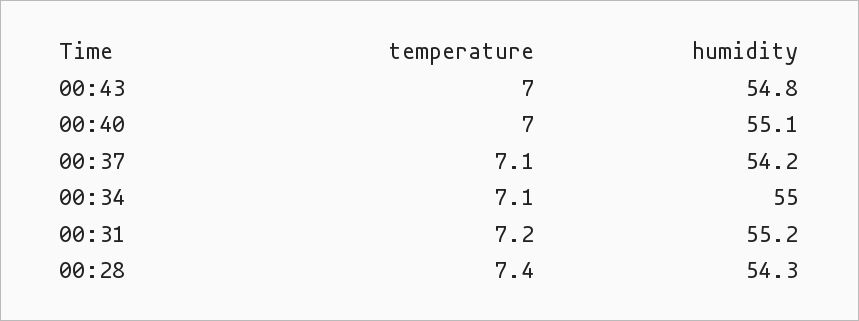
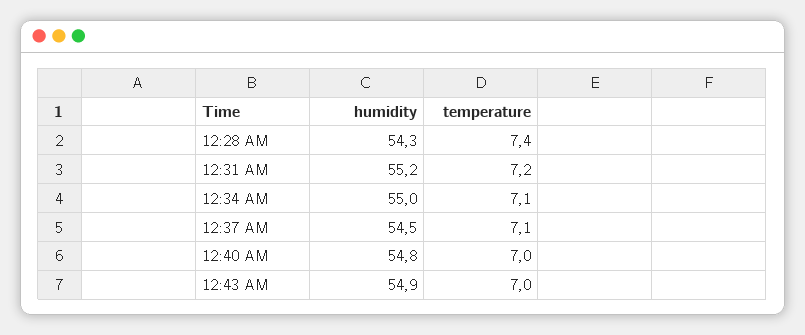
humidity, 00:43: 54.8 -> 54.9
humidity, 00:40: 55.1 -> 54.8
humidity, 00:37: 54.2 -> 54.5

